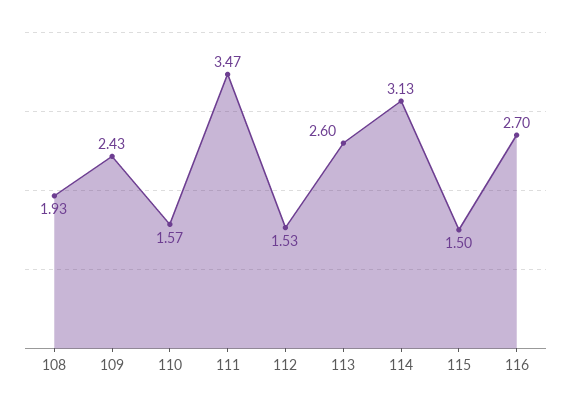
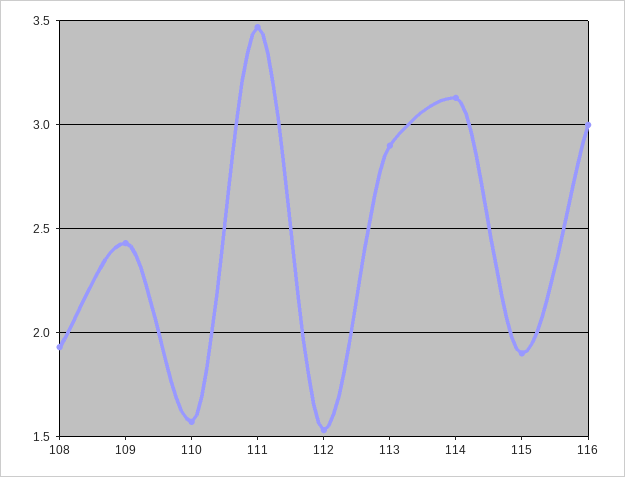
113: 2.6 -> 2.9
115: 1.5 -> 1.9
116: 2.7 -> 3

